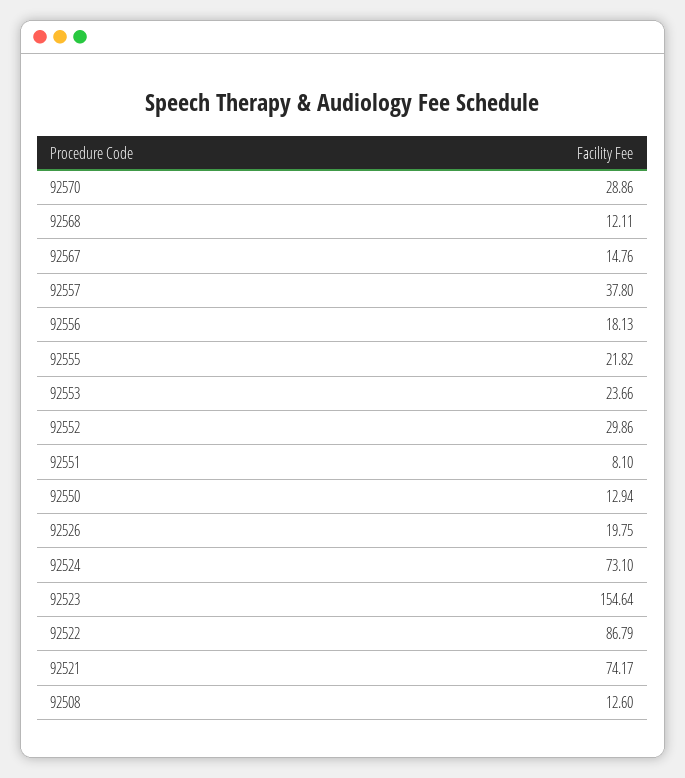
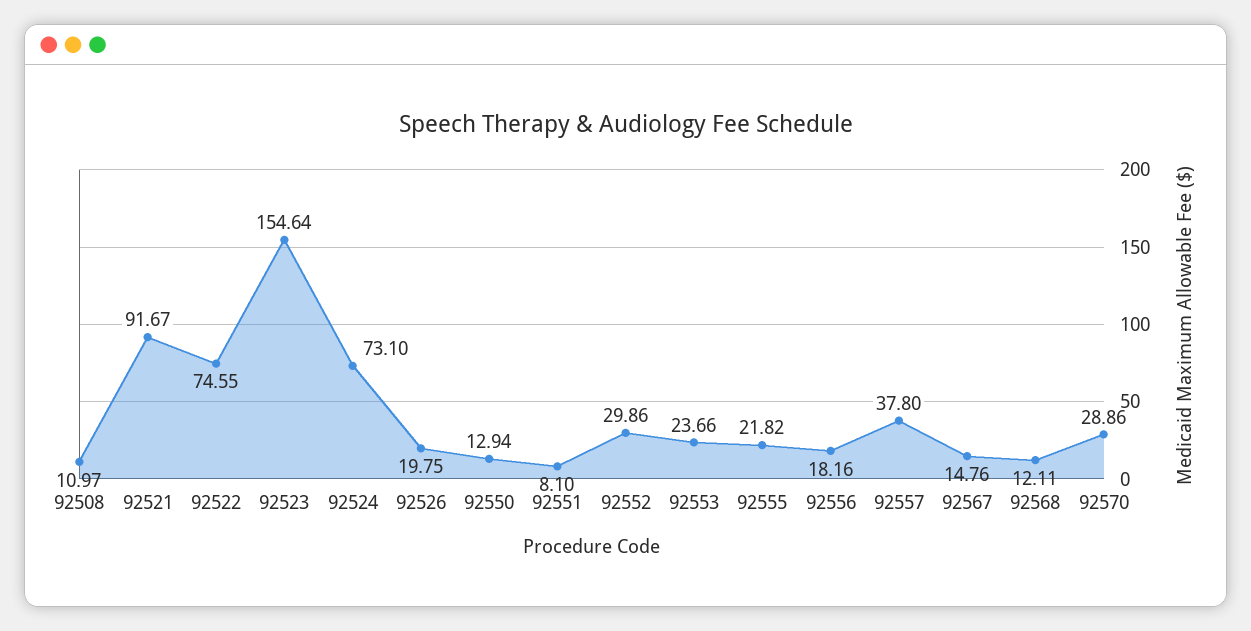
92556: 18.13 -> 18.16
92522: 86.79 -> 74.55
92521: 74.17 -> 91.67
92508: 12.6 -> 10.97

